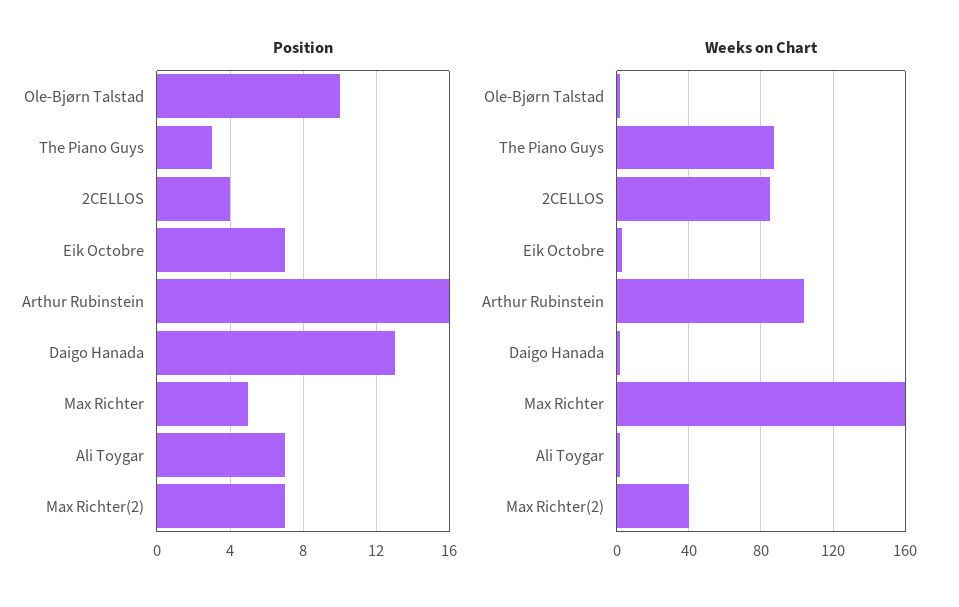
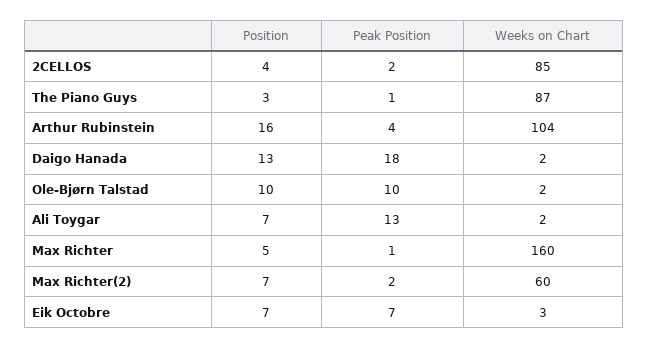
Weeks on Chart, Max Richter(2): 40 -> 60
Peak Position, 2CELLOS: none -> 2
Peak Position, The Piano Guys: none -> 1
Peak Position, Arthur Rubinstein: none -> 4
Peak Position, Daigo Hanada: none -> 18
Peak Position, Ole-Bjørn Talstad: none -> 10
Peak Position, Ali Toygar: none -> 13
Peak Position, Max Richter: none -> 1
Peak Position, Max Richter(2): none -> 2
Peak Position, Eik Octobre: none -> 7

